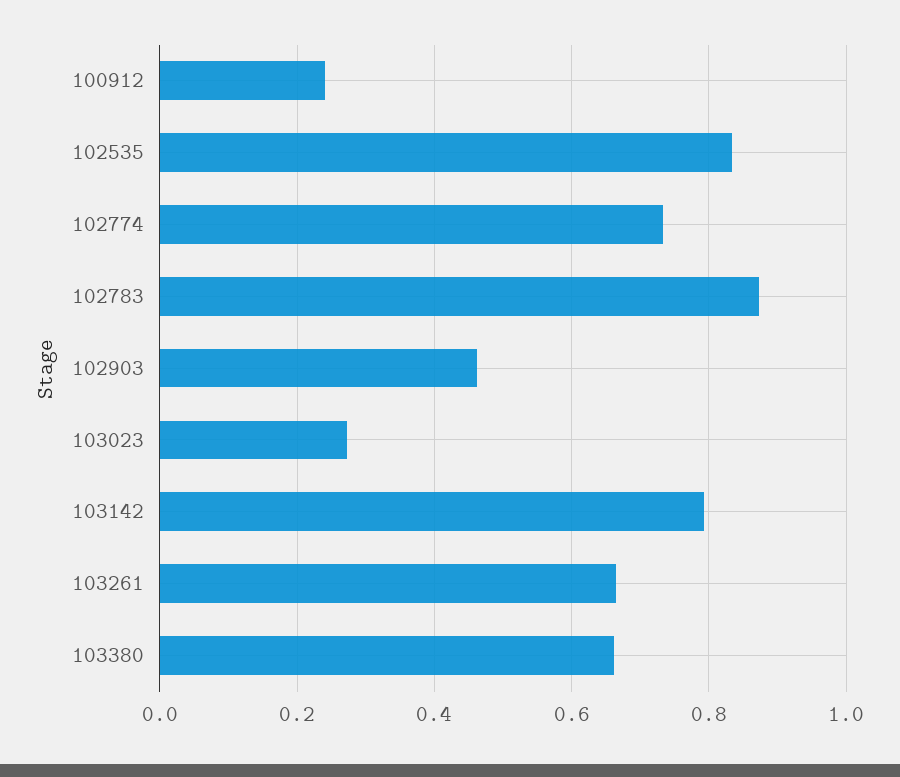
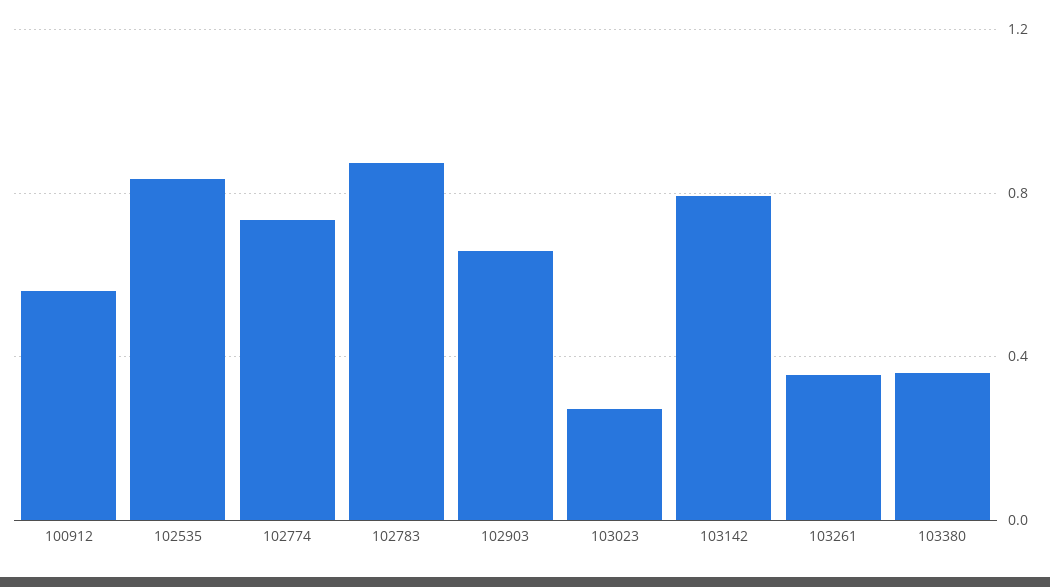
100912: 0.24 -> 0.55
102903: 0.46 -> 0.65
103261: 0.66 -> 0.35
103380: 0.66 -> 0.35

